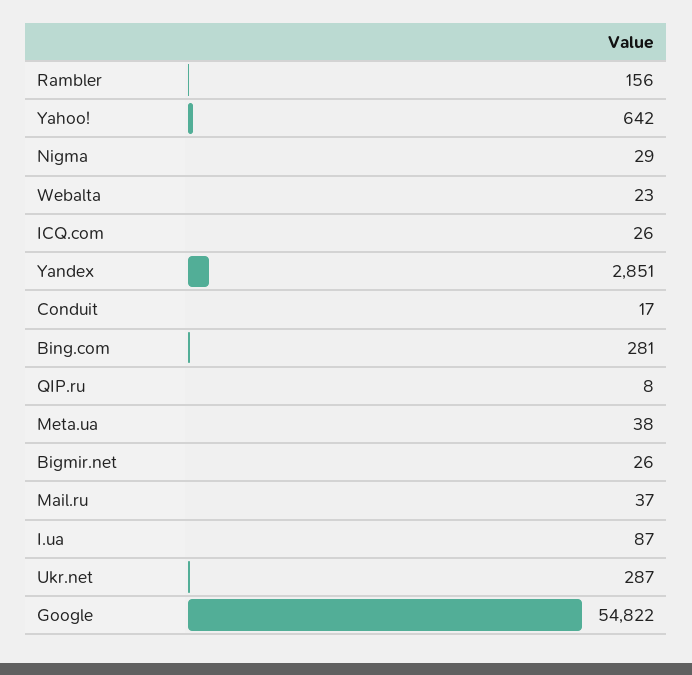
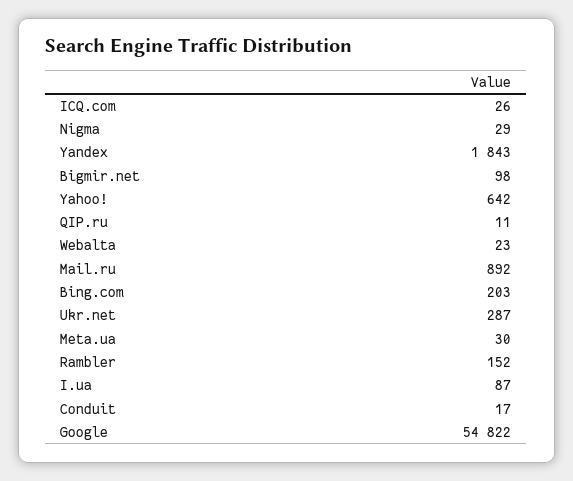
Rambler: 156 -> 152
Yandex: 2851 -> 1843
Bing.com: 281 -> 203
QIP.ru: 8 -> 11
Meta.ua: 38 -> 30
Bigmir.net: 26 -> 98
Mail.ru: 37 -> 892

